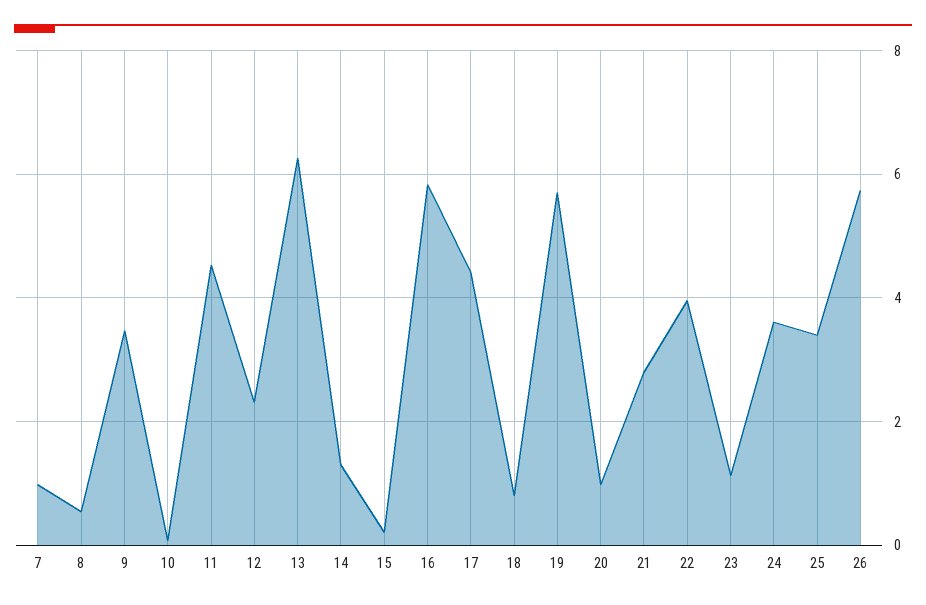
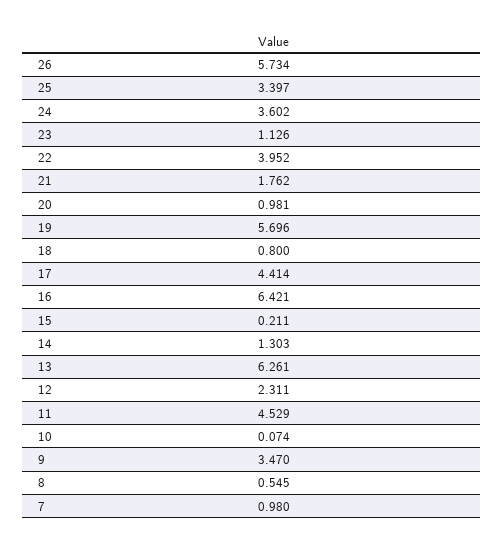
16: 5.8 -> 6.421
21: 2.8 -> 1.762

